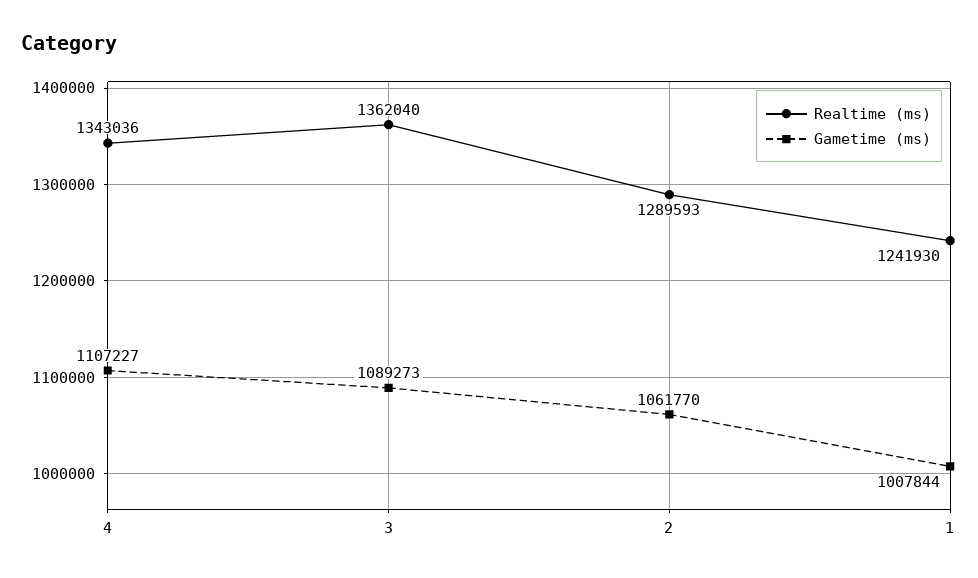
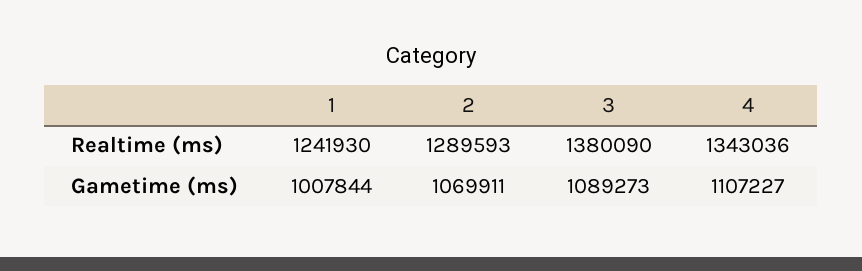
Realtime (ms), 3: 1362040 -> 1380090
Gametime (ms), 2: 1061770 -> 1069911

